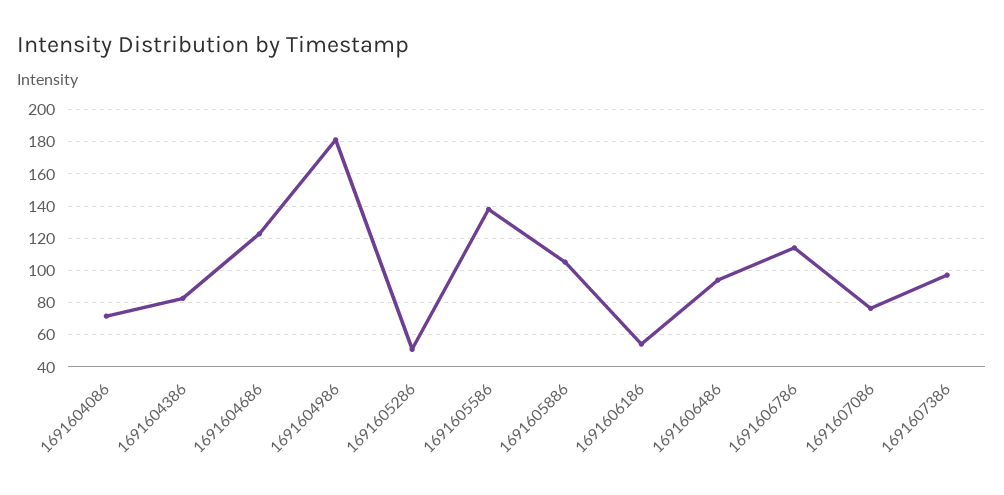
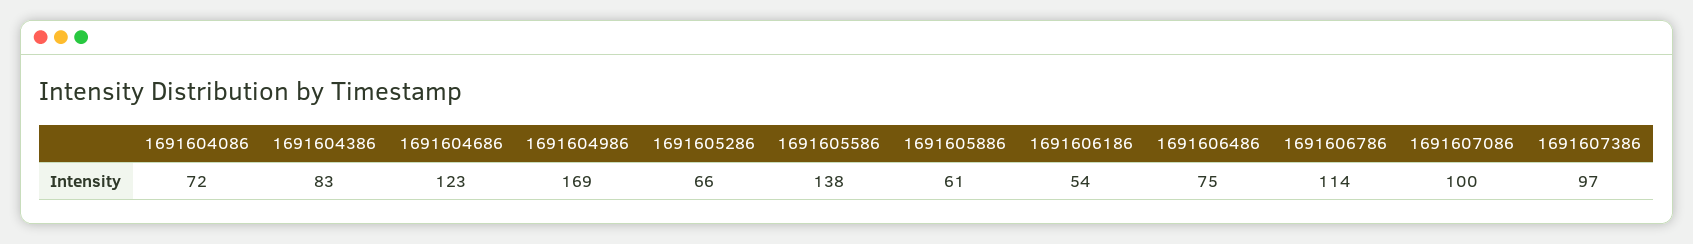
1691604986: 180 -> 169
1691605286: 50 -> 66
1691605886: 105 -> 61
1691606486: 95 -> 75
1691607086: 75 -> 100

